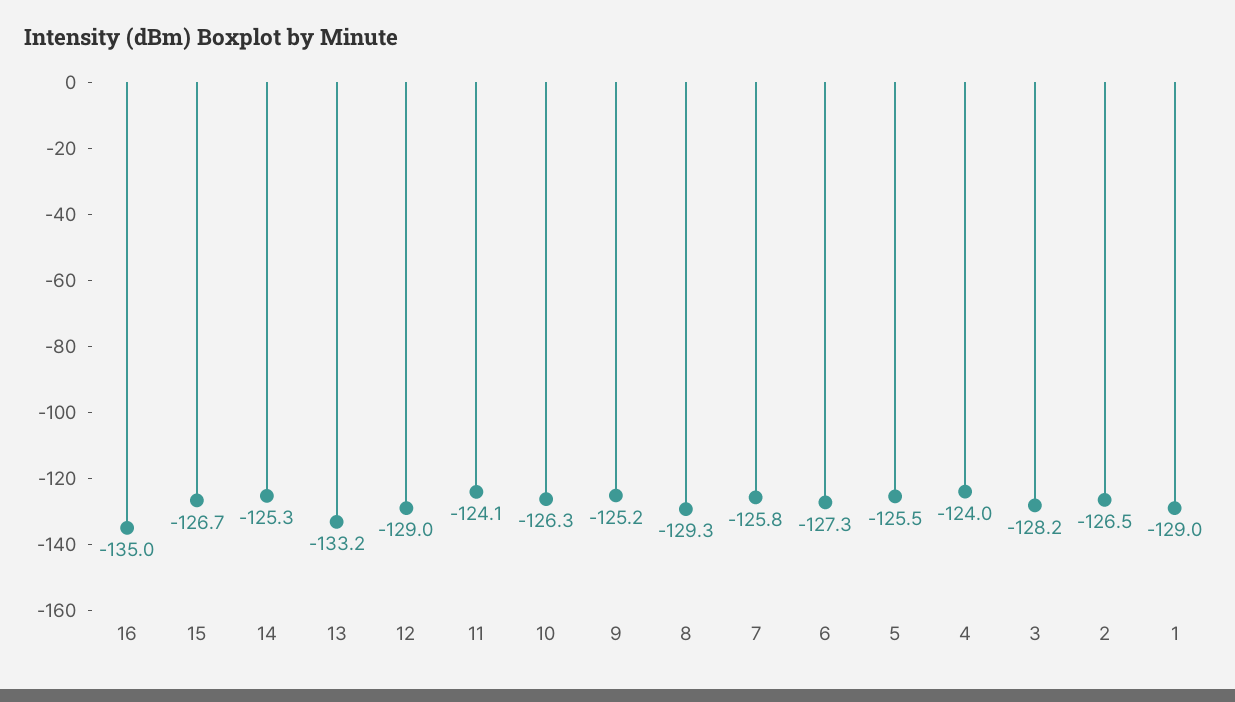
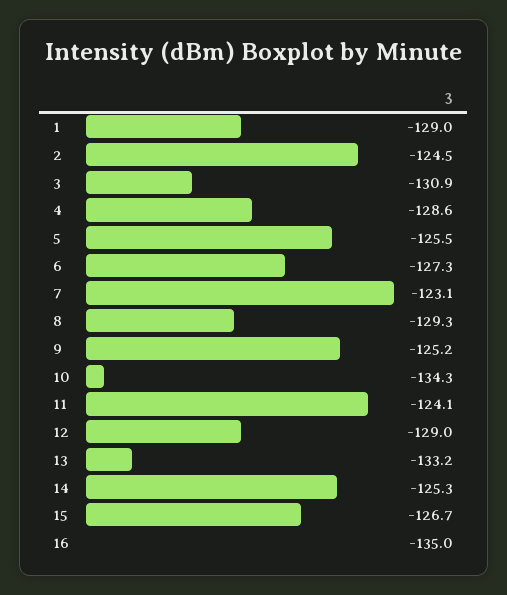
10: -126.3 -> -134.3
7: -125.8 -> -123.1
4: -124 -> -128.6
3: -128.2 -> -130.9
2: -126.5 -> -124.5

